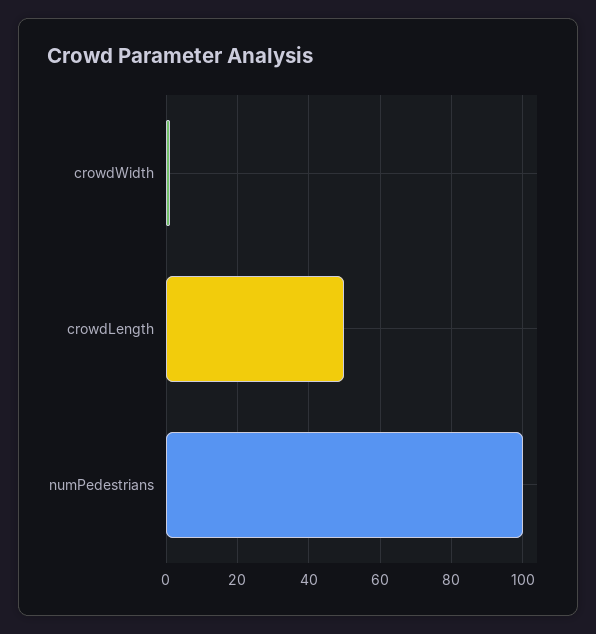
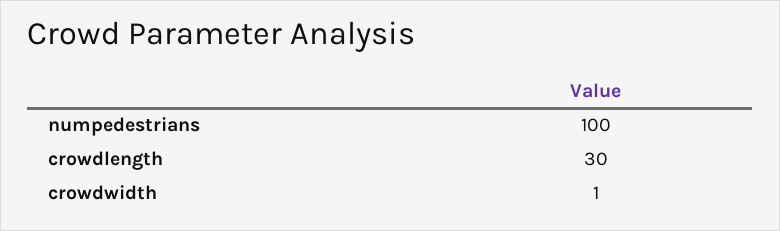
crowdLength: 50 -> 30

